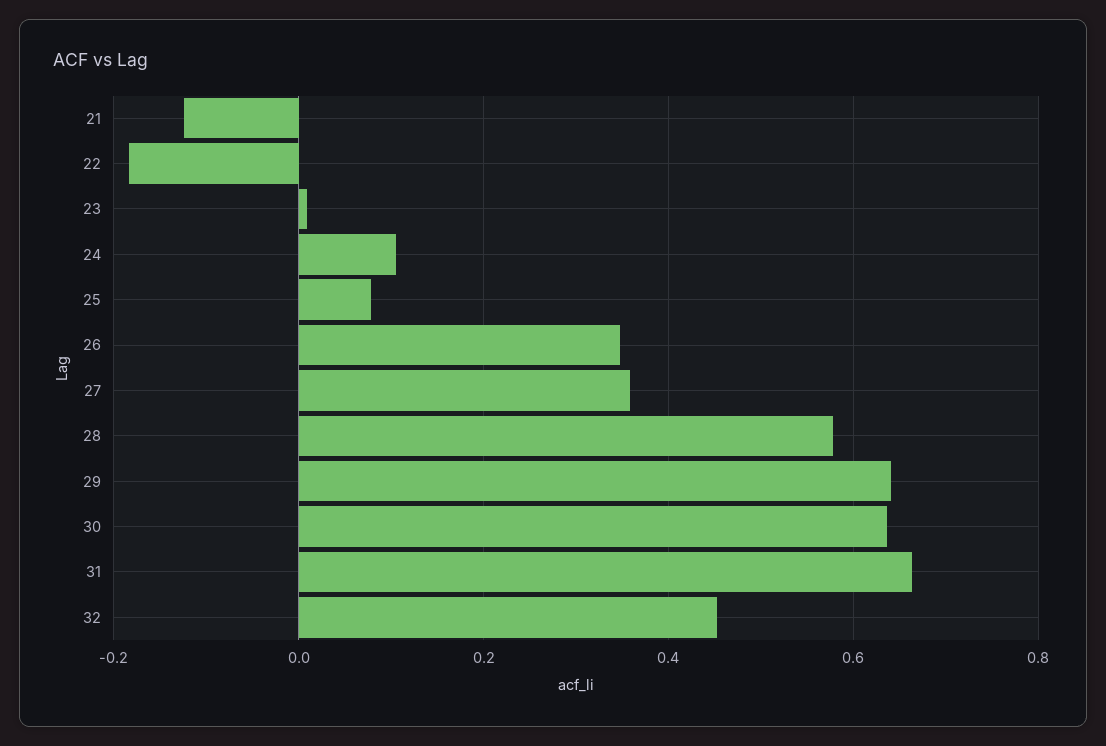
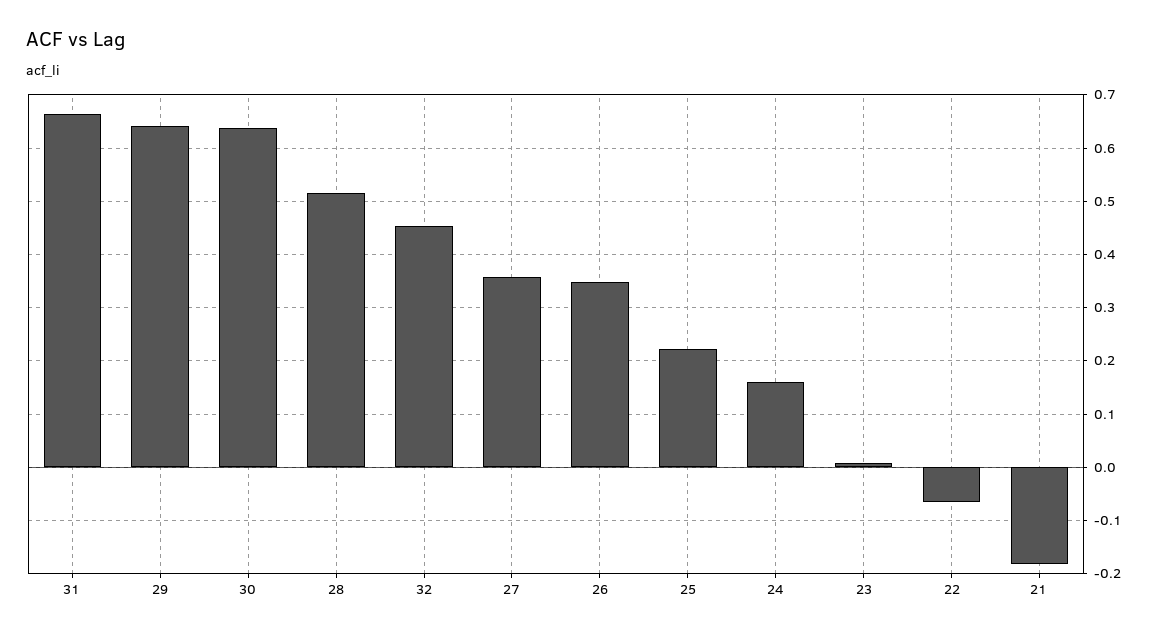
21: -0.12 -> -0.18
22: -0.18 -> -0.06
24: 0.1 -> 0.16
25: 0.08 -> 0.22
28: 0.58 -> 0.52

